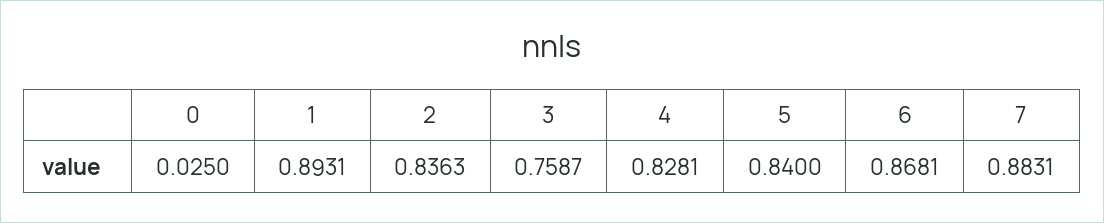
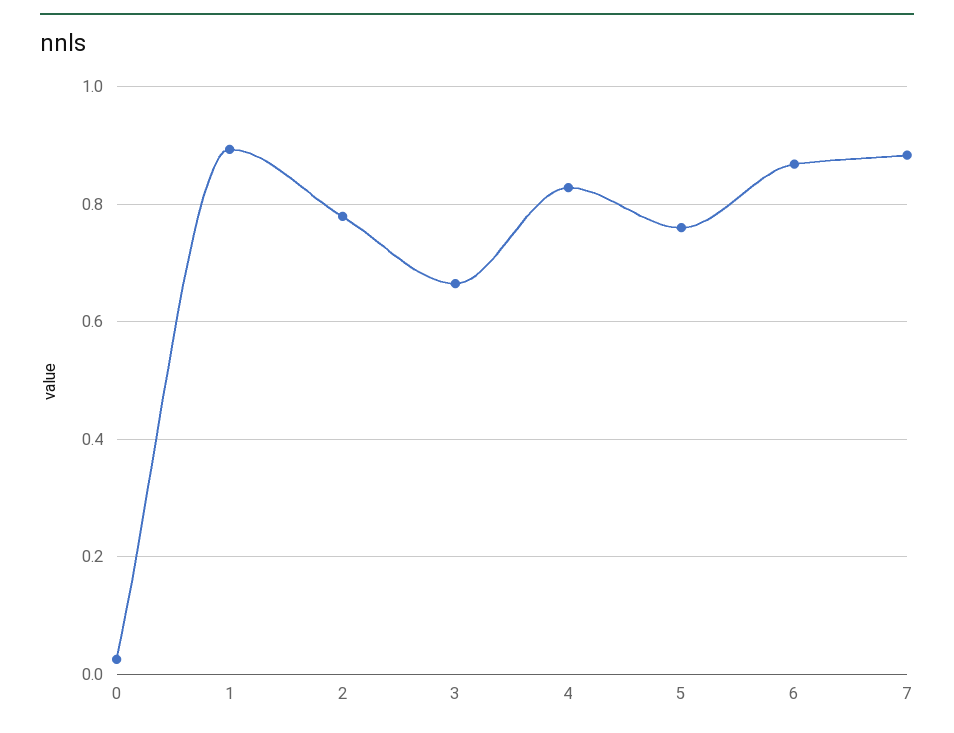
2: 0.8363 -> 0.78
3: 0.7587 -> 0.66
5: 0.84 -> 0.76

